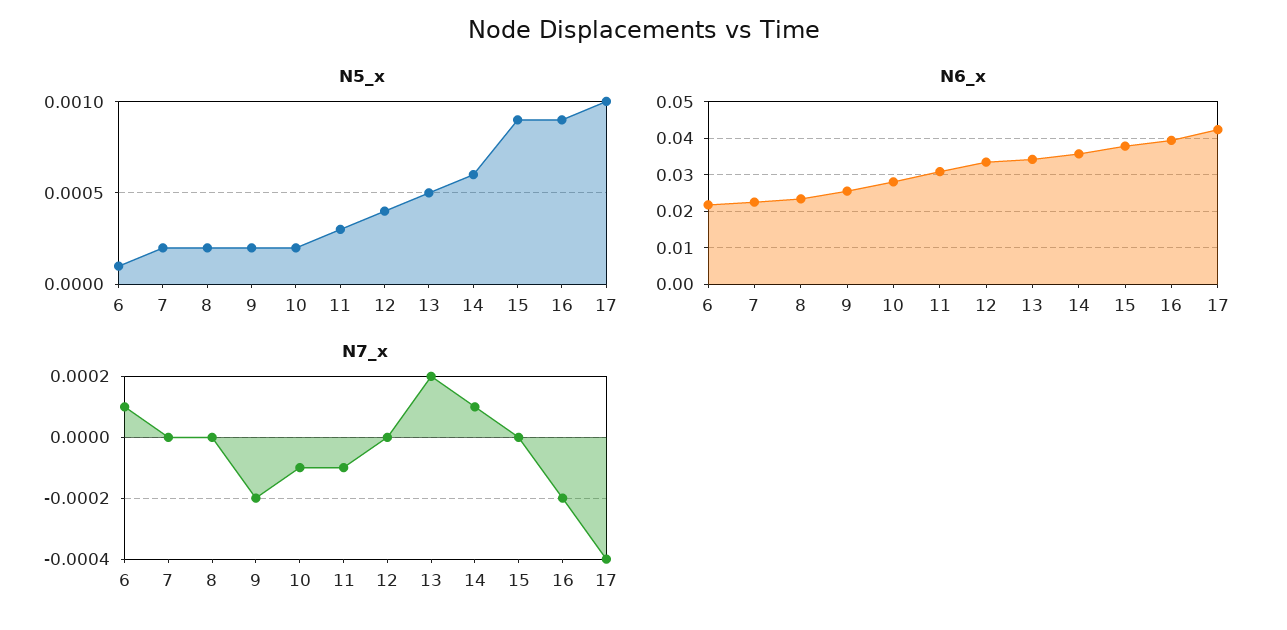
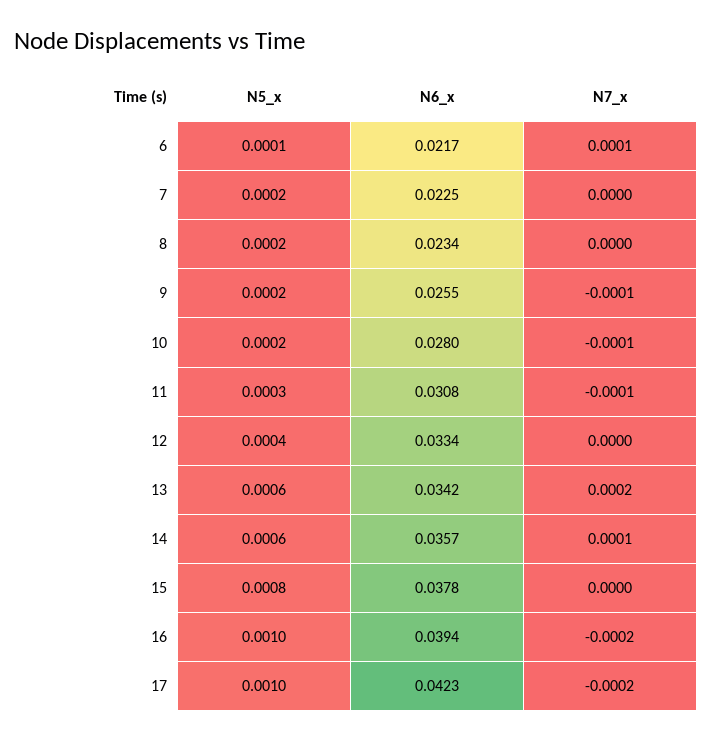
N5_x, 13: 0.0005 -> 0.0006
N5_x, 15: 0.0009 -> 0.0008
N5_x, 16: 0.0009 -> 0.001
N7_x, 9: -0.0002 -> -0.0001
N7_x, 17: -0.0004 -> -0.0002

